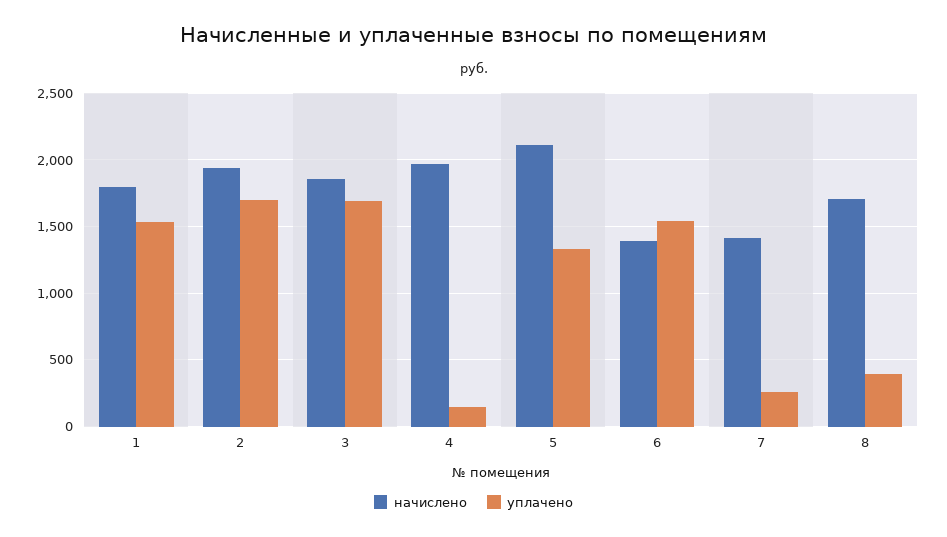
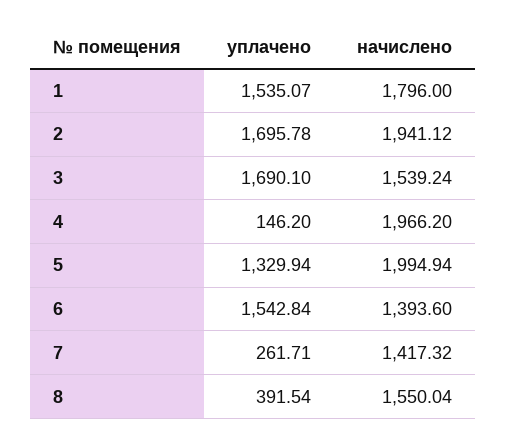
начислено, 3: 1850 -> 1539.24
начислено, 5: 2100 -> 1994.94
начислено, 8: 1700 -> 1550.04

